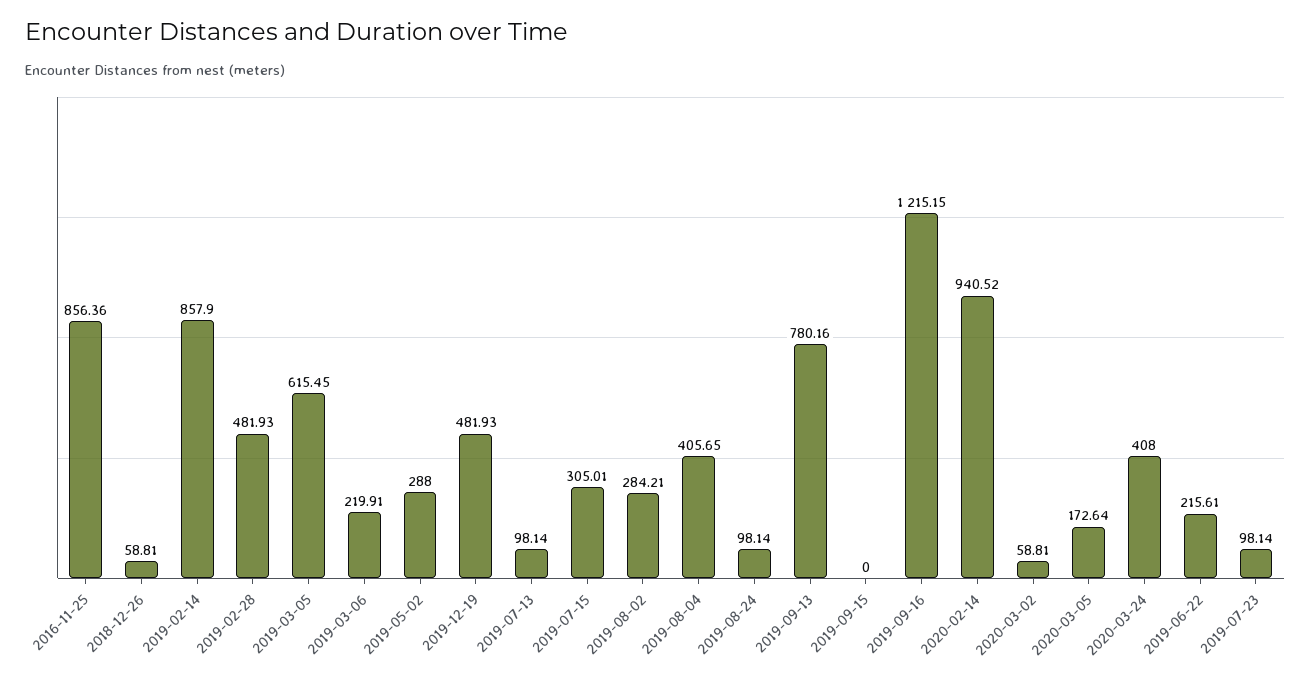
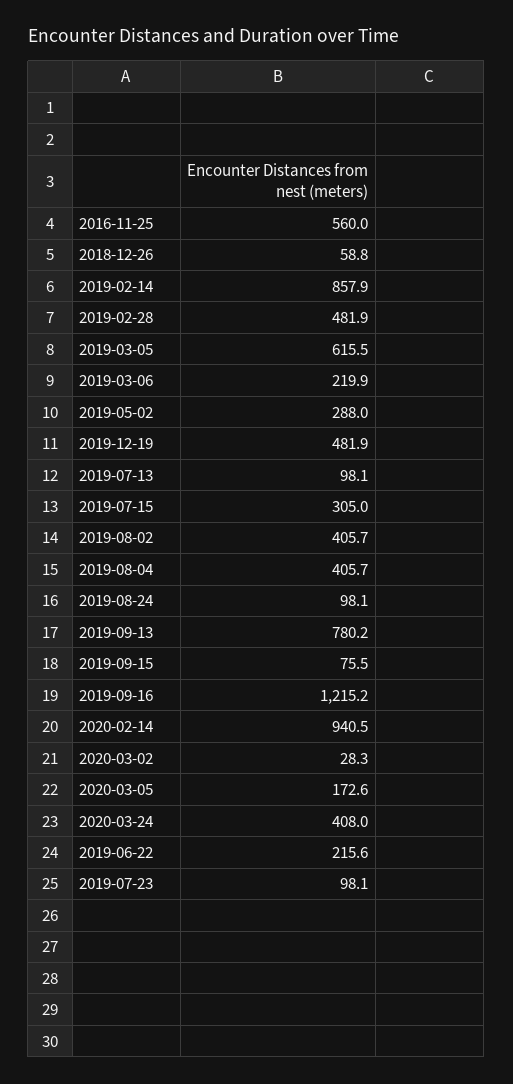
2016-11-25: 856.36 -> 560
2019-08-02: 284.21 -> 405.7
2019-09-15: 0 -> 75.5
2020-03-02: 58.81 -> 28.3

